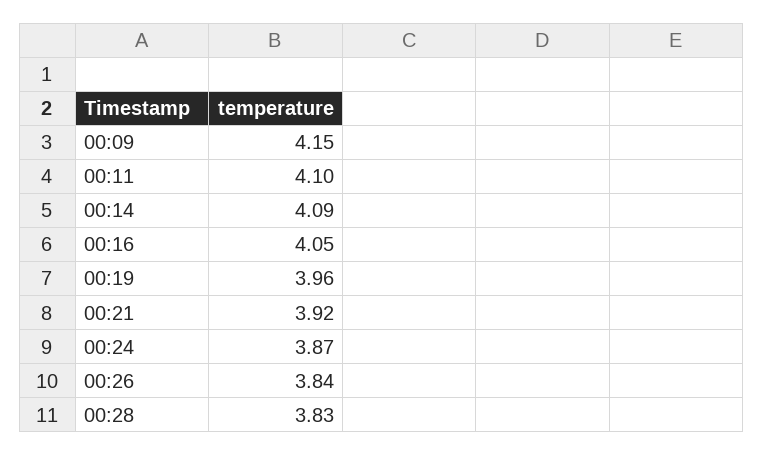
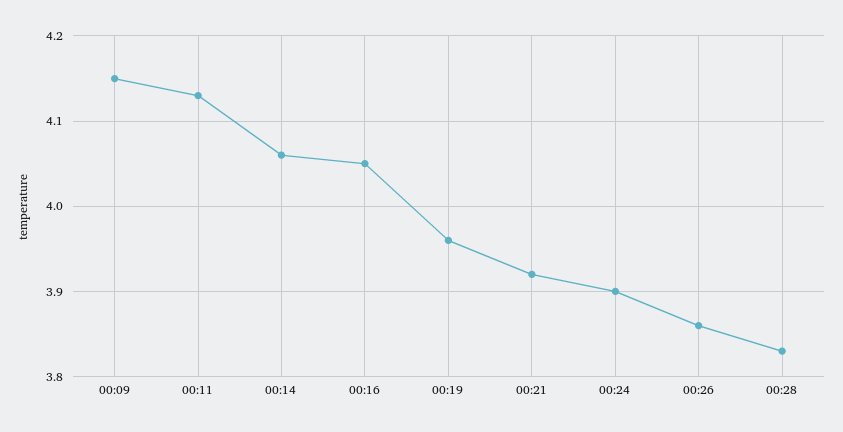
00:11: 4.1 -> 4.13
00:14: 4.09 -> 4.06
00:24: 3.87 -> 3.9
00:26: 3.84 -> 3.86

